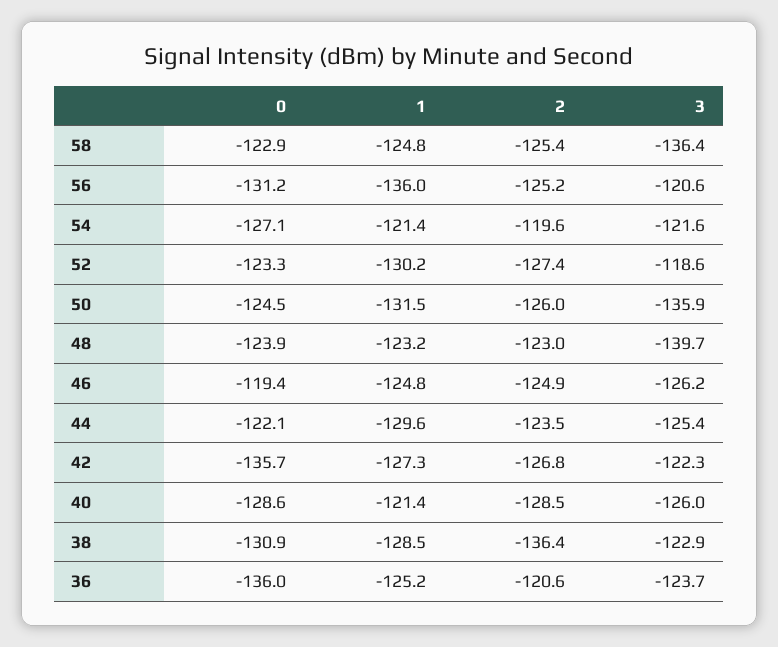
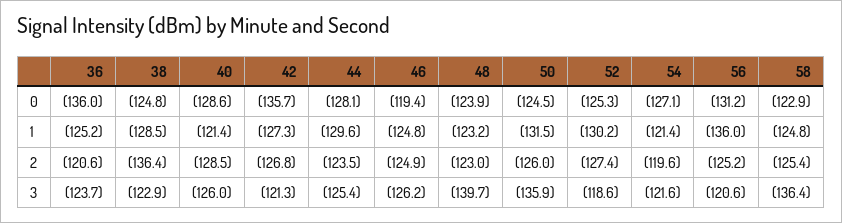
0, 52: -123.3 -> -125.3
0, 44: -122.1 -> -128.1
3, 42: -122.3 -> -121.3
0, 38: -130.9 -> -124.8

